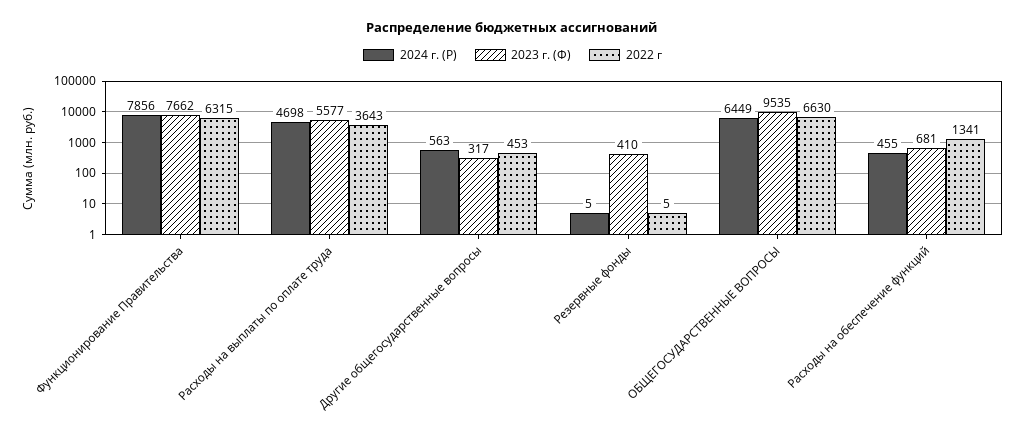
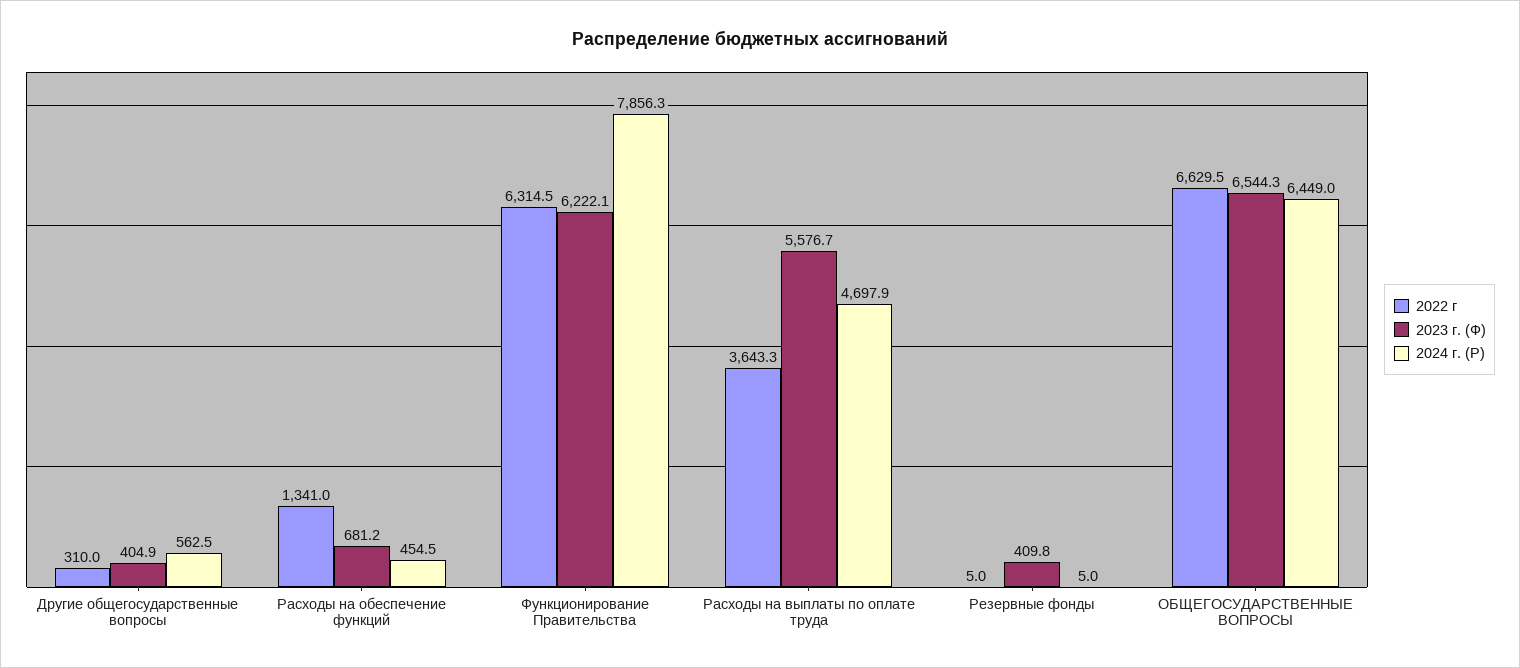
2023 г. (Ф), Функционирование Правительства: 7662 -> 6222.1
2023 г. (Ф), Другие общегосударственные вопросы: 317 -> 404.9
2022 г, Другие общегосударственные вопросы: 453 -> 310
2023 г. (Ф), ОБЩЕГОСУДАРСТВЕННЫЕ ВОПРОСЫ: 9535 -> 6544.3

